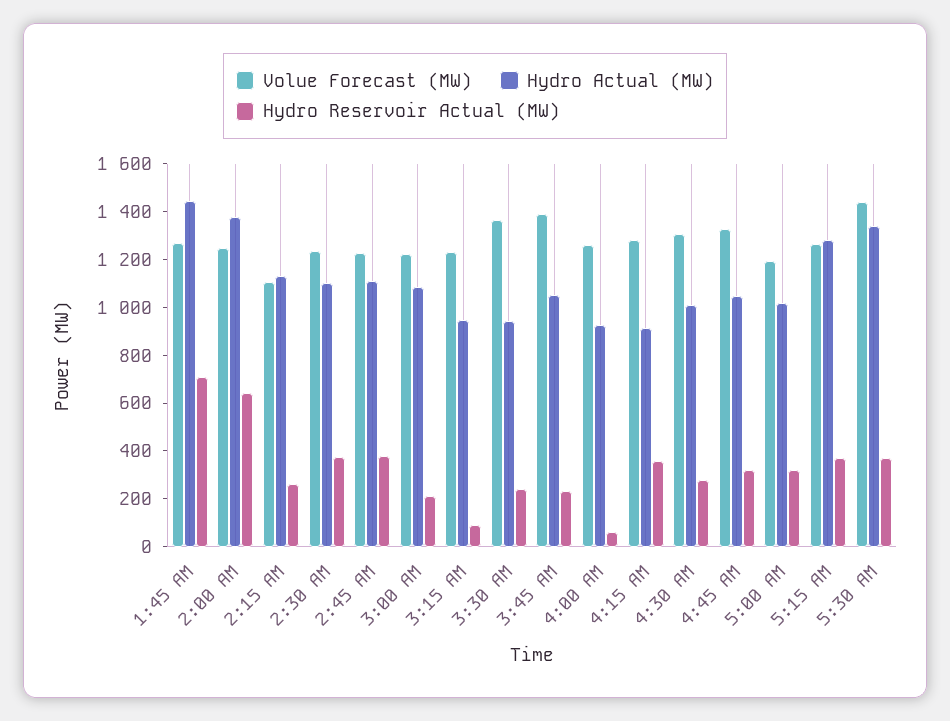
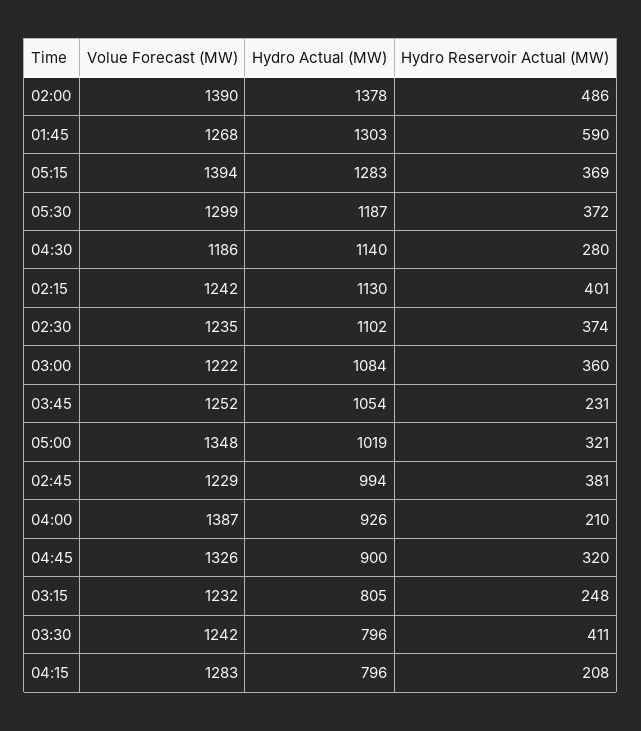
Hydro Actual (MW), 1:45 AM: 1450 -> 1303
Hydro Reservoir Actual (MW), 1:45 AM: 700 -> 590
Volue Forecast (MW), 2:00 AM: 1250 -> 1390
Hydro Reservoir Actual (MW), 2:00 AM: 650 -> 486
Volue Forecast (MW), 2:15 AM: 1100 -> 1242
Hydro Reservoir Actual (MW), 2:15 AM: 250 -> 401
Hydro Actual (MW), 2:45 AM: 1100 -> 994
Hydro Reservoir Actual (MW), 3:00 AM: 200 -> 360
Hydro Actual (MW), 3:15 AM: 950 -> 805
Hydro Reservoir Actual (MW), 3:15 AM: 100 -> 248
Volue Forecast (MW), 3:30 AM: 1350 -> 1242
Hydro Actual (MW), 3:30 AM: 950 -> 796
Hydro Reservoir Actual (MW), 3:30 AM: 250 -> 411
Volue Forecast (MW), 3:45 AM: 1400 -> 1252
Volue Forecast (MW), 4:00 AM: 1250 -> 1387
Hydro Reservoir Actual (MW), 4:00 AM: 50 -> 210
Hydro Actual (MW), 4:15 AM: 900 -> 796
Hydro Reservoir Actual (MW), 4:15 AM: 350 -> 208
Volue Forecast (MW), 4:30 AM: 1300 -> 1186
Hydro Actual (MW), 4:30 AM: 1000 -> 1140
Hydro Actual (MW), 4:45 AM: 1050 -> 900
Volue Forecast (MW), 5:00 AM: 1200 -> 1348
Volue Forecast (MW), 5:15 AM: 1250 -> 1394
Volue Forecast (MW), 5:30 AM: 1450 -> 1299
Hydro Actual (MW), 5:30 AM: 1350 -> 1187

